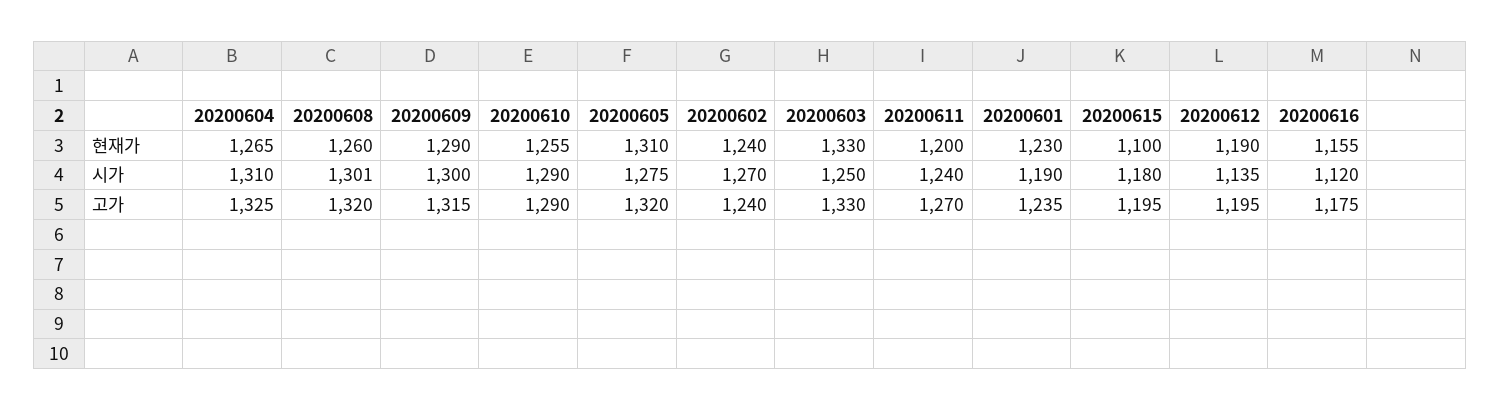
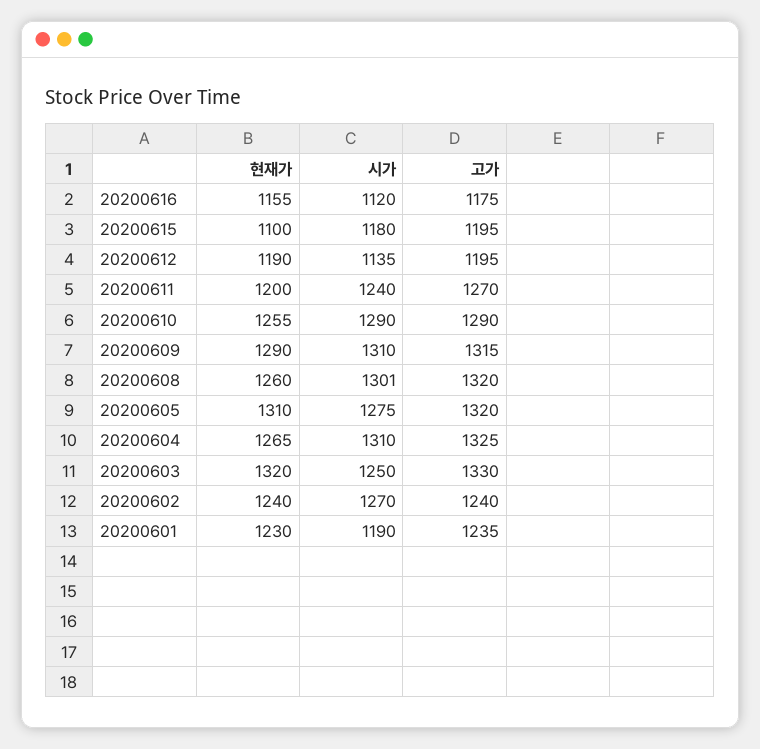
20200603, 현재가: 1330 -> 1320
20200609, 시가: 1300 -> 1310

